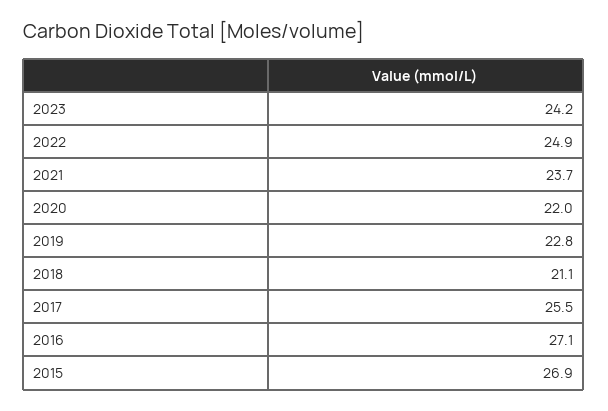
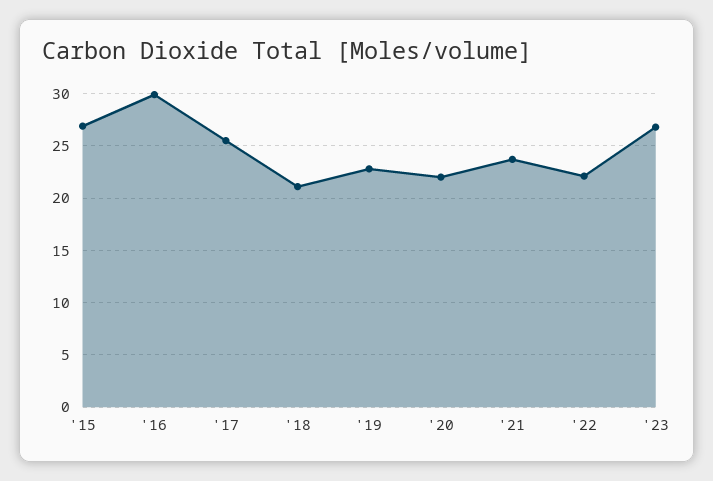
2023: 24.2 -> 27
2022: 24.9 -> 22
2016: 27.1 -> 30

